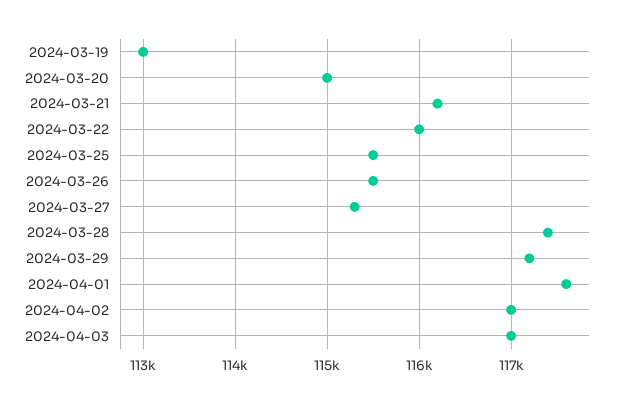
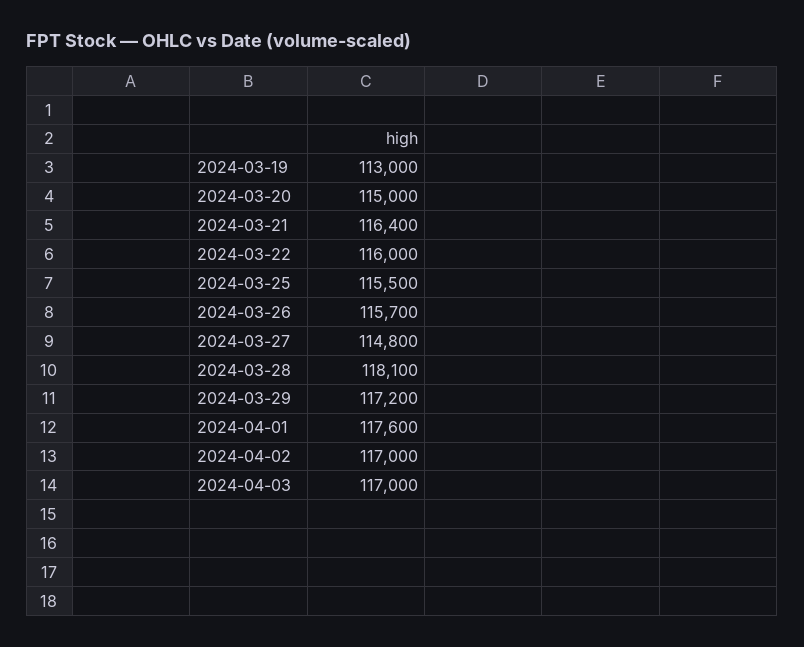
2024-03-21: 116200 -> 116400
2024-03-26: 115500 -> 115700
2024-03-27: 115300 -> 114800
2024-03-28: 117400 -> 118100

